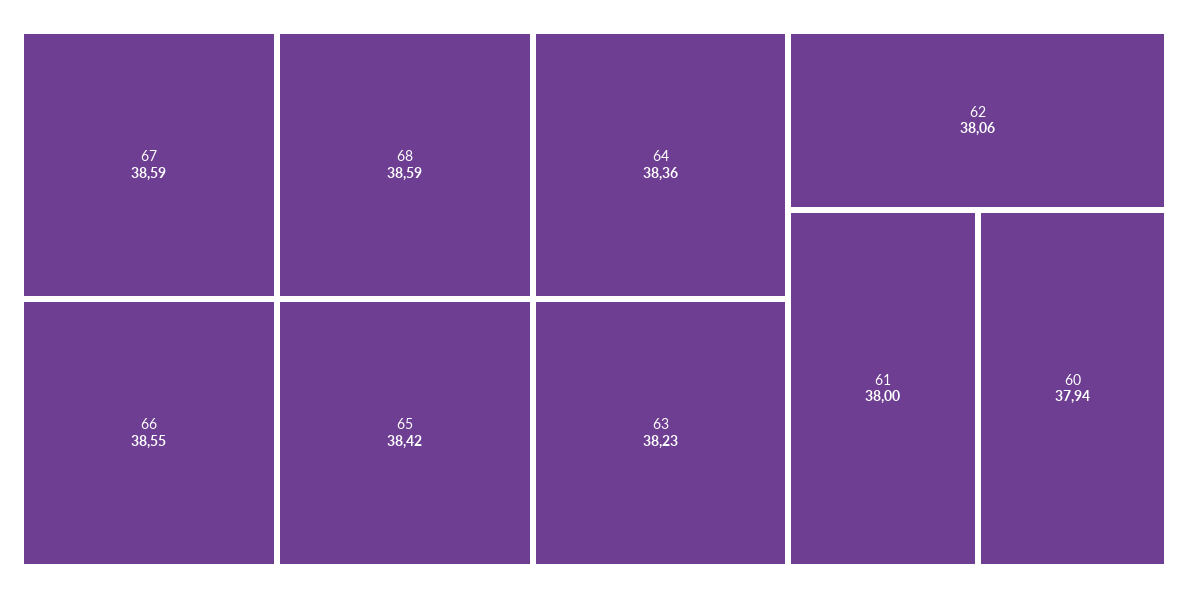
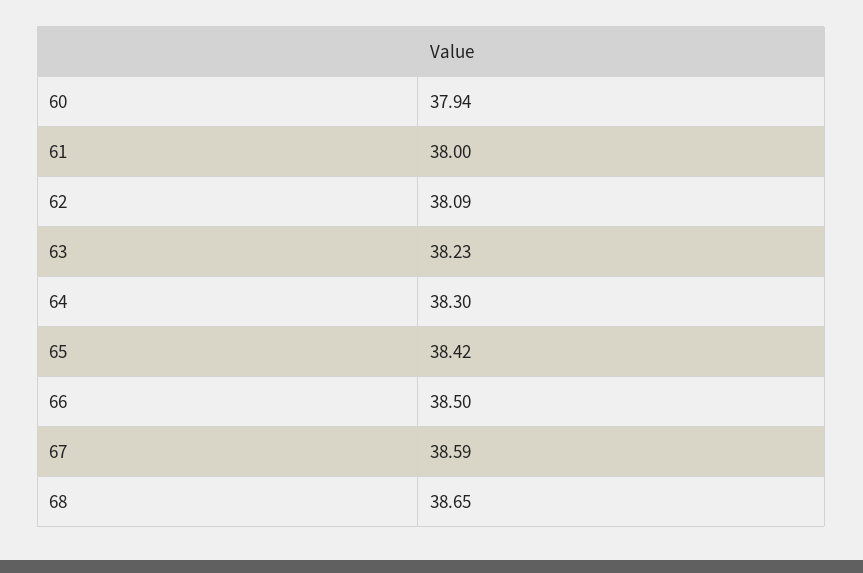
68: 38.59 -> 38.65
66: 38.55 -> 38.5
64: 38.36 -> 38.3
62: 38.06 -> 38.09

